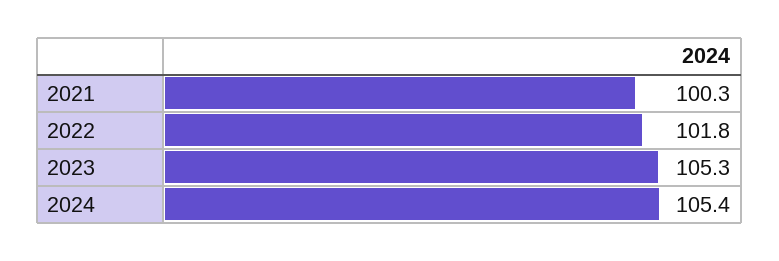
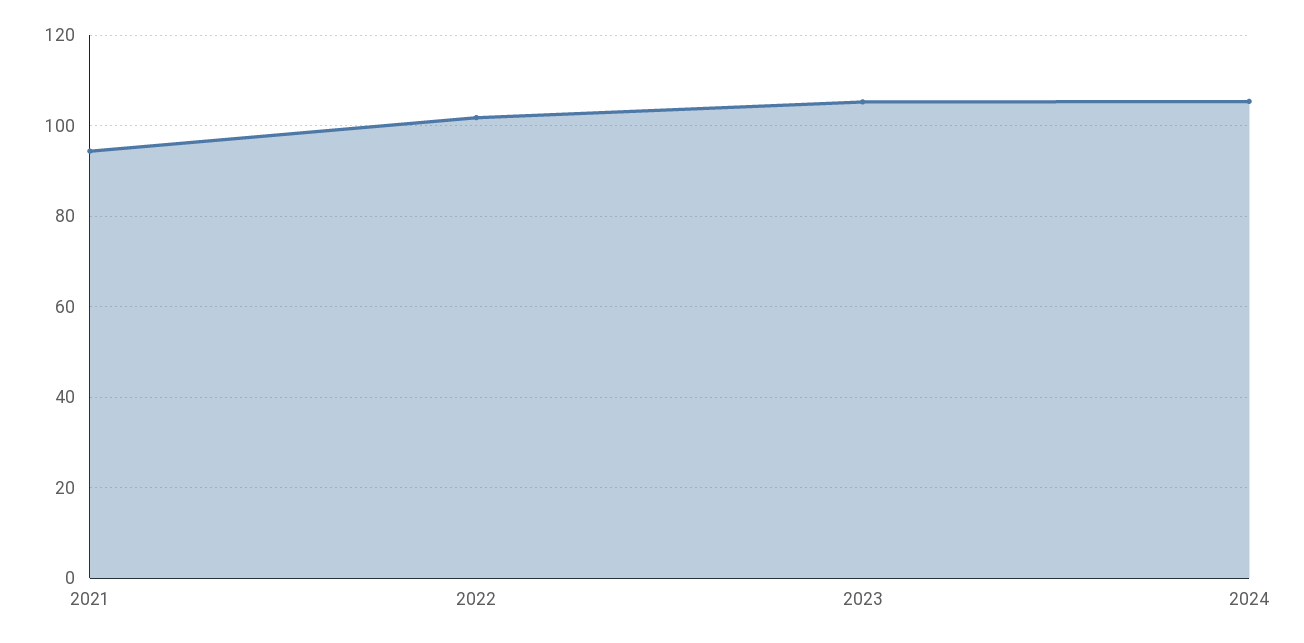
2021: 100.3 -> 94

